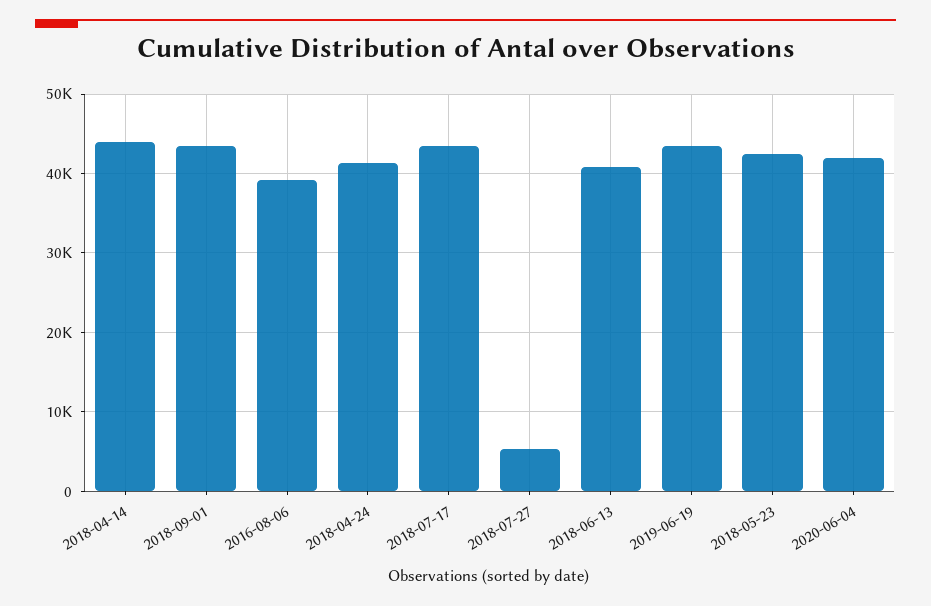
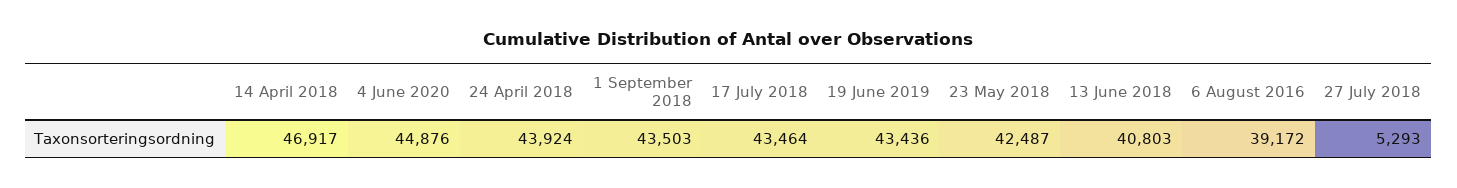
2018-04-14: 44000 -> 46917
2018-04-24: 41000 -> 43924
2020-06-04: 42000 -> 44876

